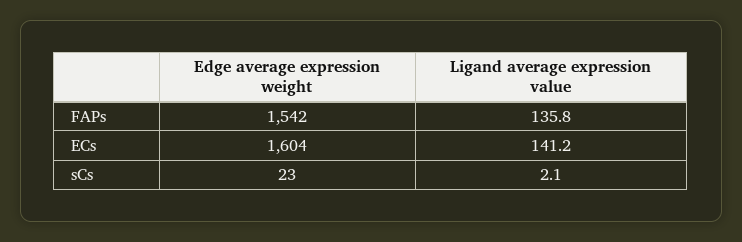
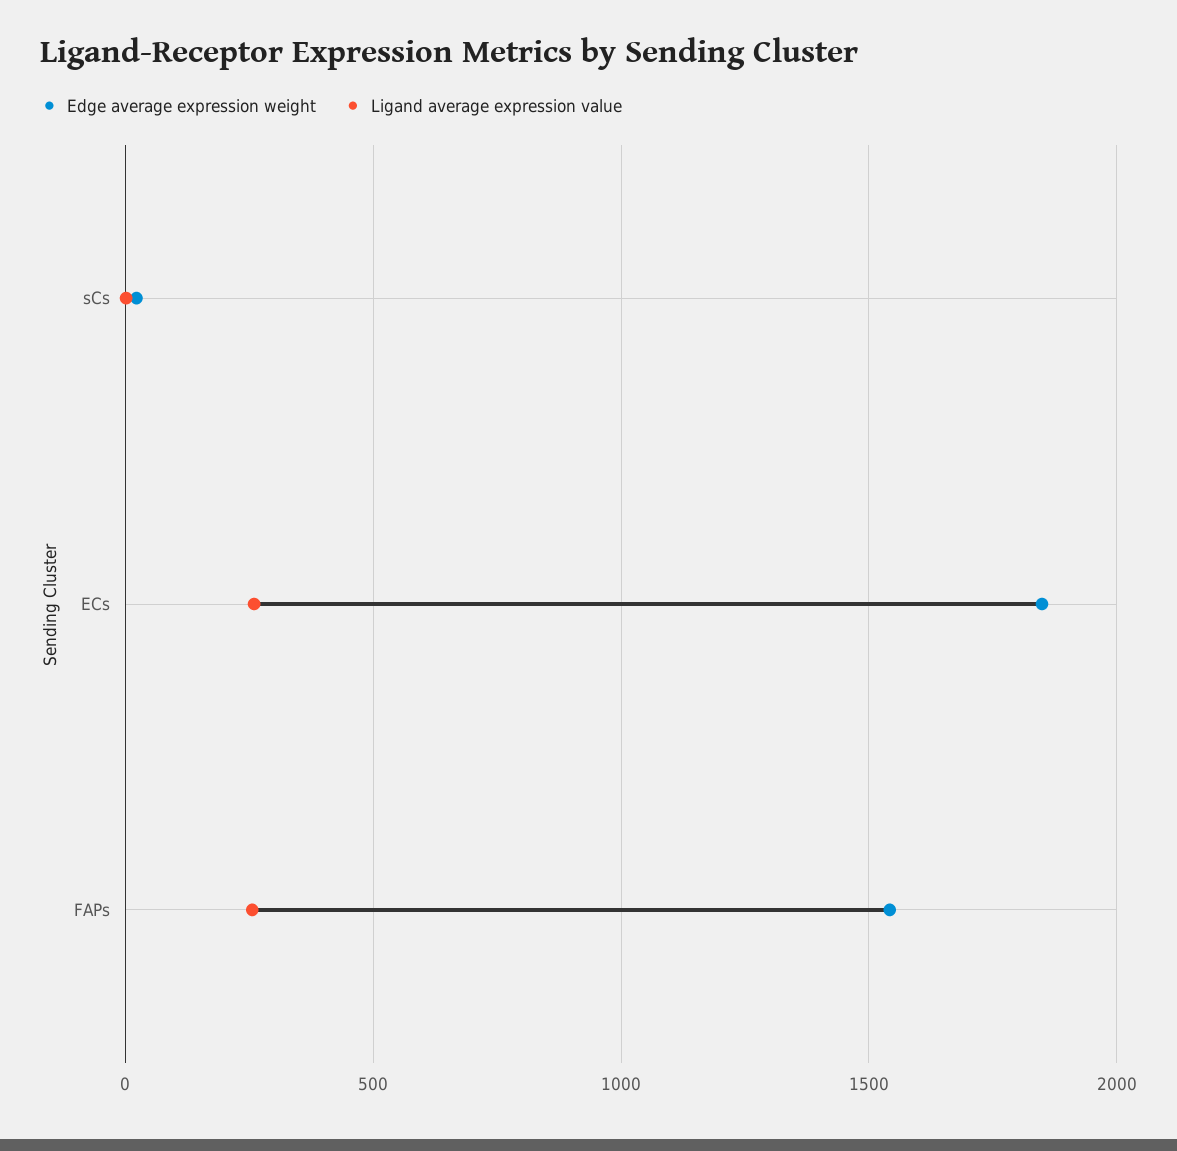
Ligand average expression value, FAPs: 135.8 -> 250
Edge average expression weight, ECs: 1604 -> 1850
Ligand average expression value, ECs: 141.2 -> 250

